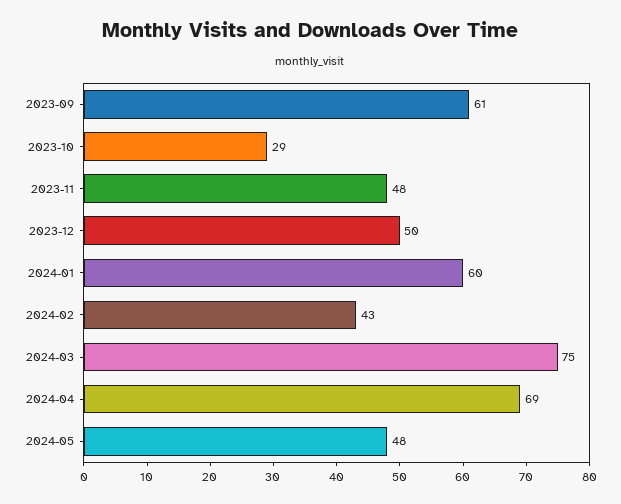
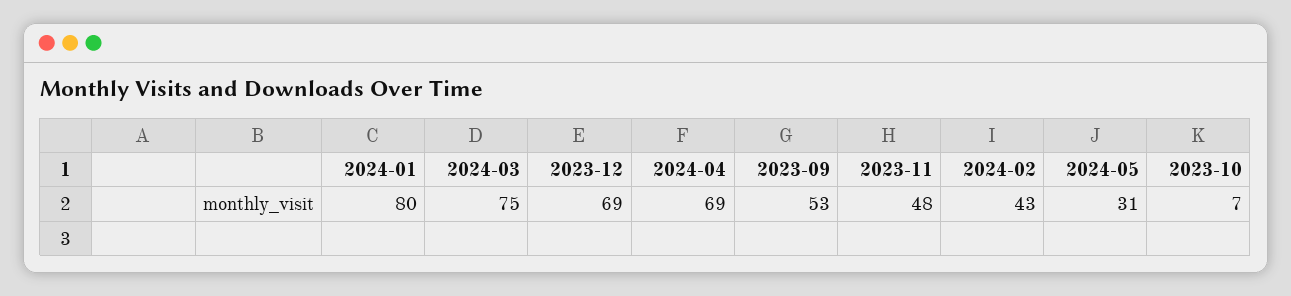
2023-09: 61 -> 53
2023-10: 29 -> 7
2023-12: 50 -> 69
2024-01: 60 -> 80
2024-05: 48 -> 31

